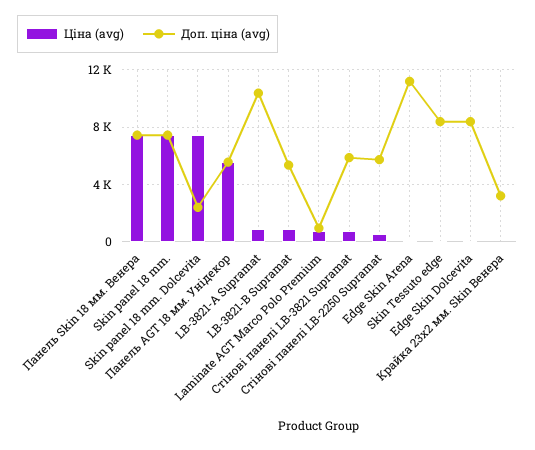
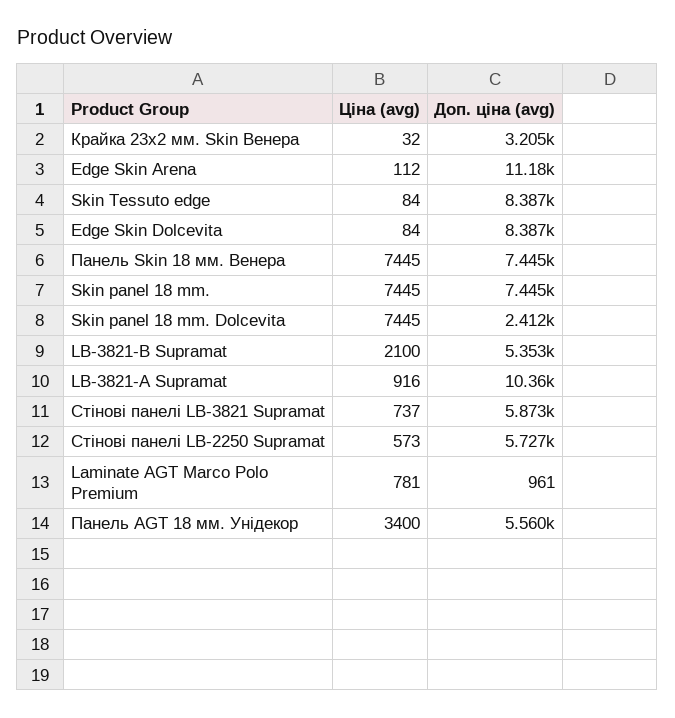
Ціна (avg), Панель AGT 18 мм. Унідекор: 5500 -> 3400
Ціна (avg), LB-3821-В Supramat: 1000 -> 2100

